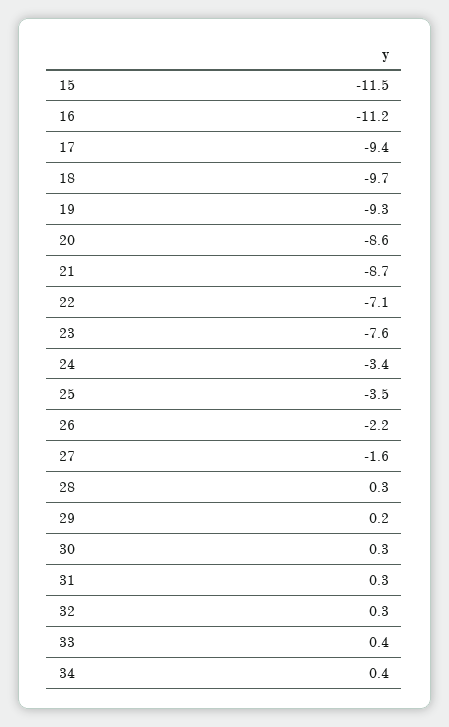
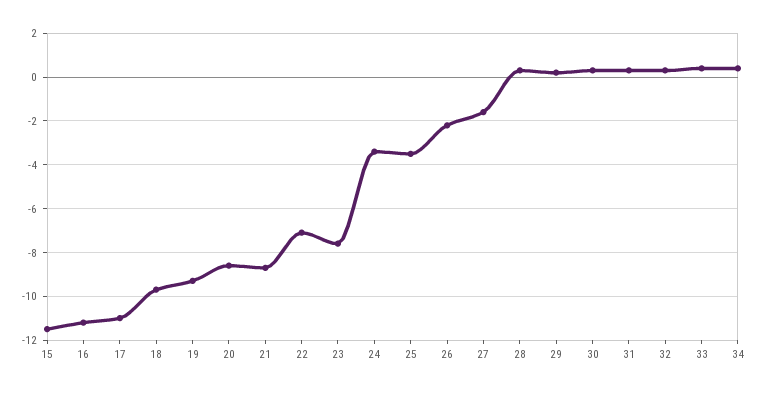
17: -9.4 -> -11

